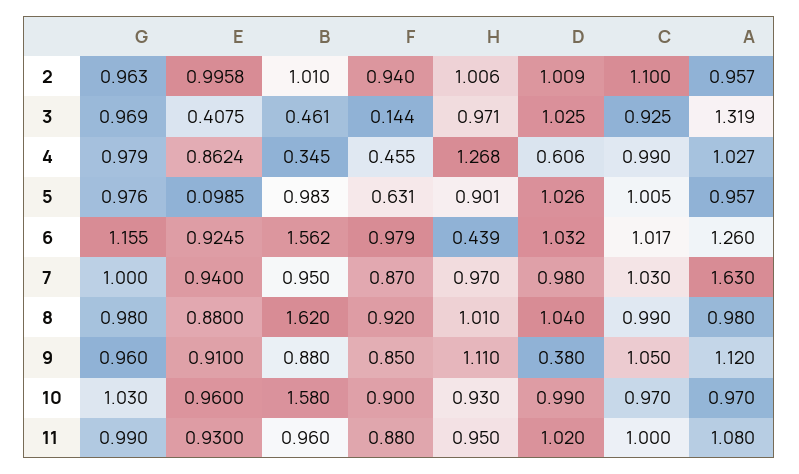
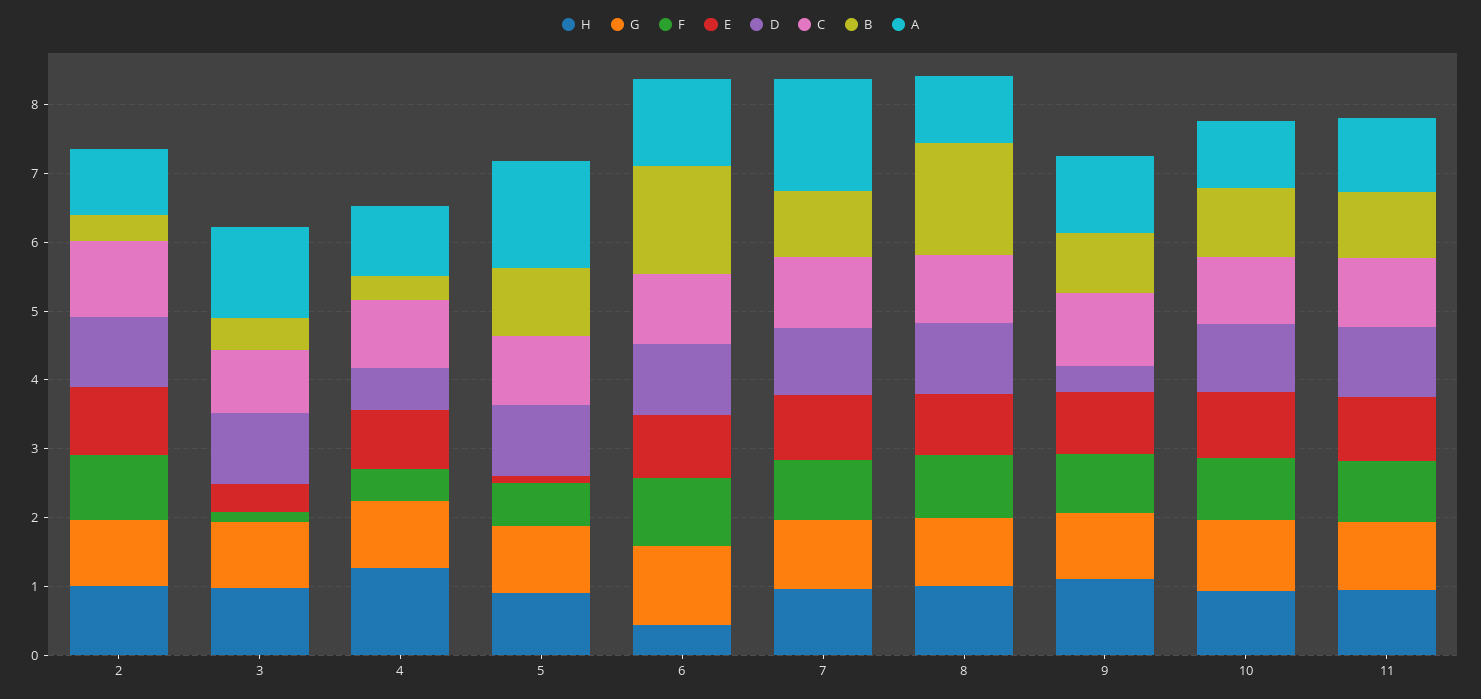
B, 2: 1.01 -> 0.4
A, 5: 0.957 -> 1.6
B, 10: 1.58 -> 1

